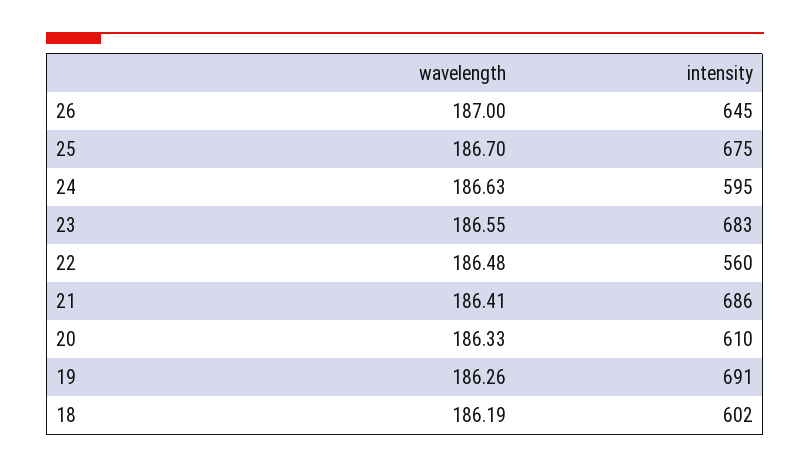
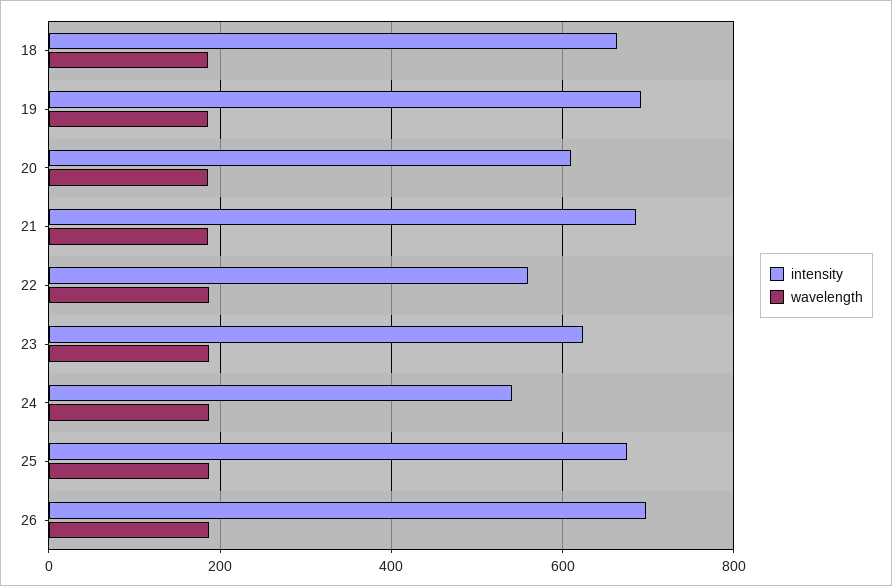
intensity, 26: 645 -> 700
intensity, 24: 595 -> 540
intensity, 23: 683 -> 620
intensity, 18: 602 -> 660

